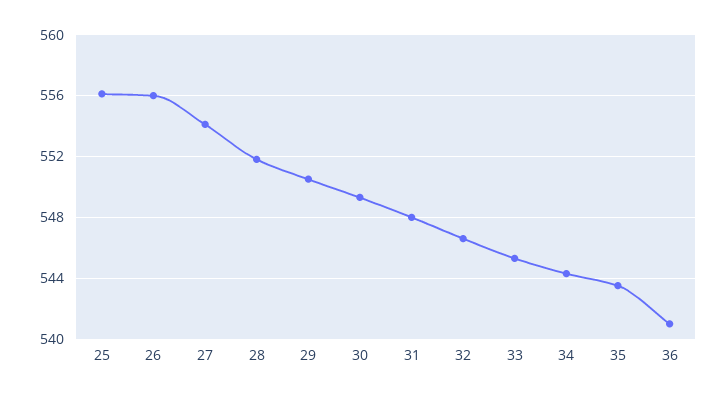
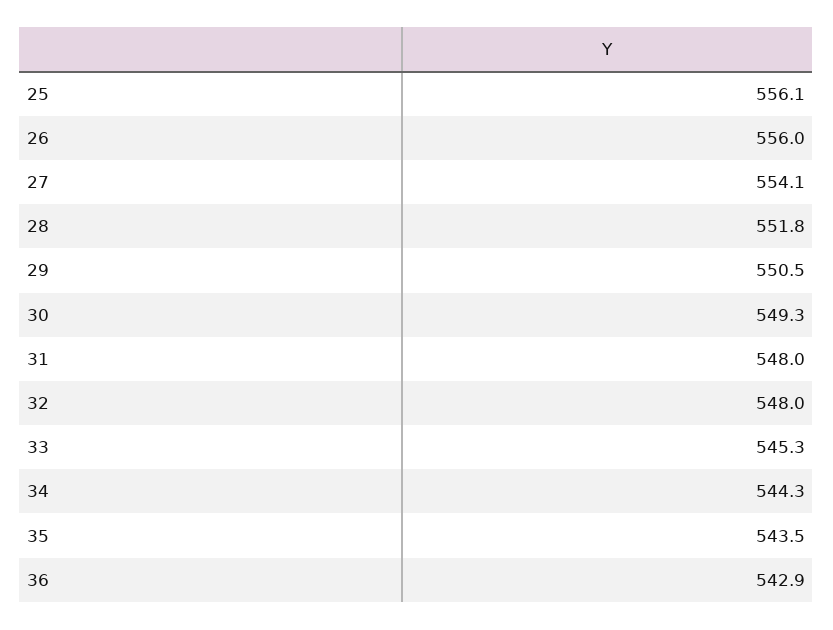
32: 546.5 -> 548
36: 541 -> 542.9

